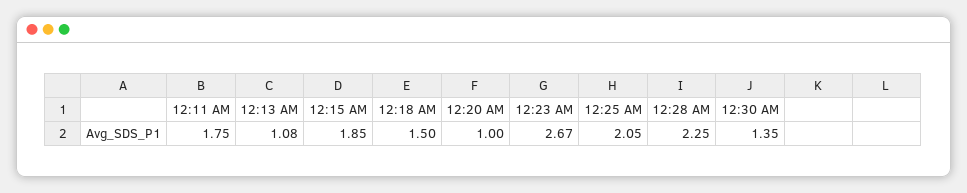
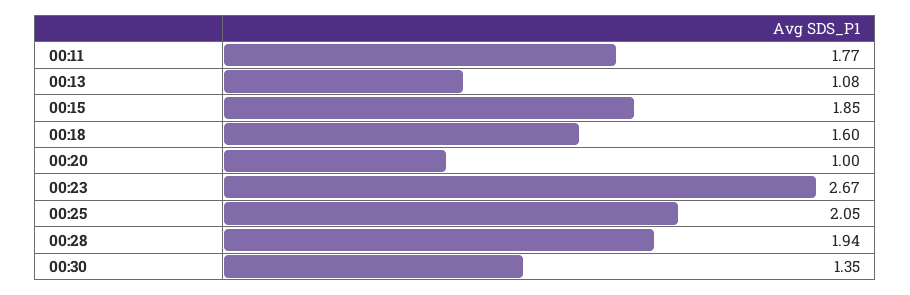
12:11 AM: 1.75 -> 1.77
12:18 AM: 1.5 -> 1.6
12:28 AM: 2.25 -> 1.94

